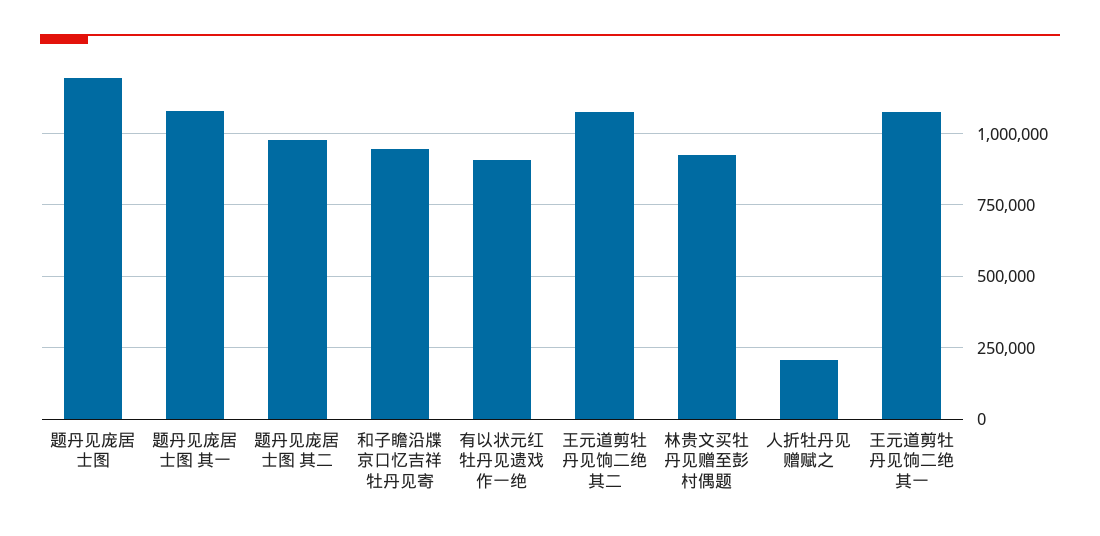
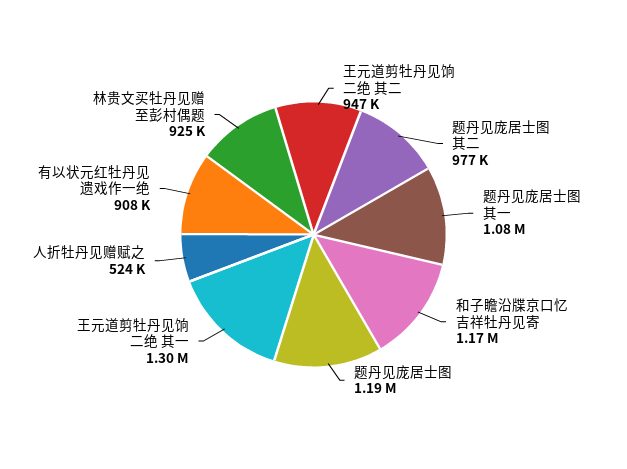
和子瞻沿牒京口忆吉祥牡丹见寄: 950000 -> 1170000
王元道剪牡丹见饷二绝 其二: 1075000 -> 947000
人折牡丹见赠赋之: 200000 -> 524000
王元道剪牡丹见饷二绝 其一: 1075000 -> 1300000

